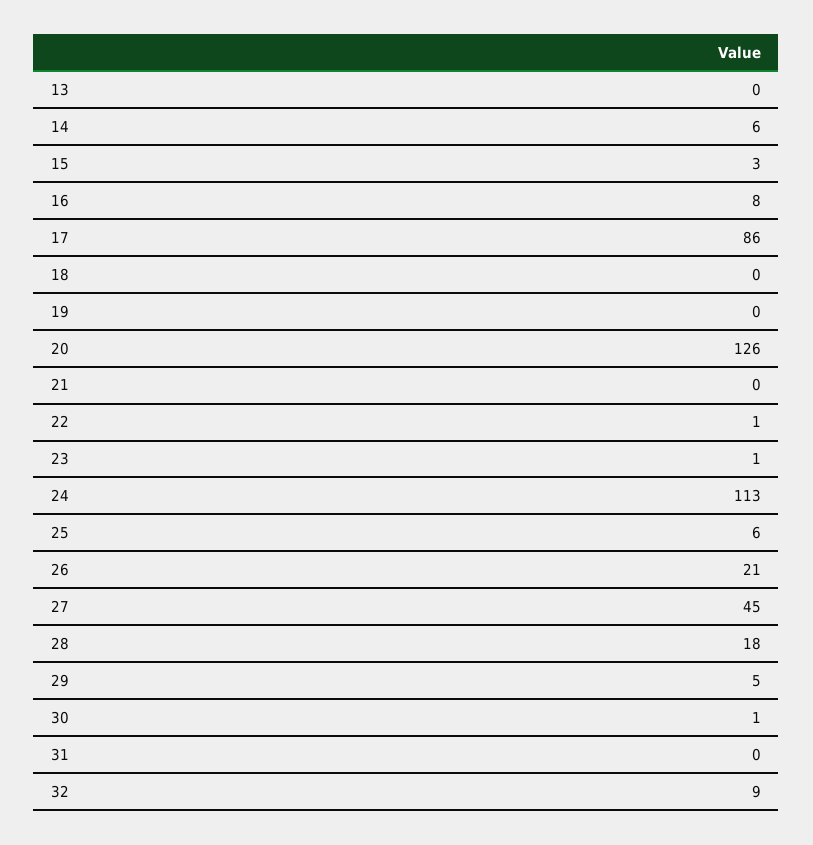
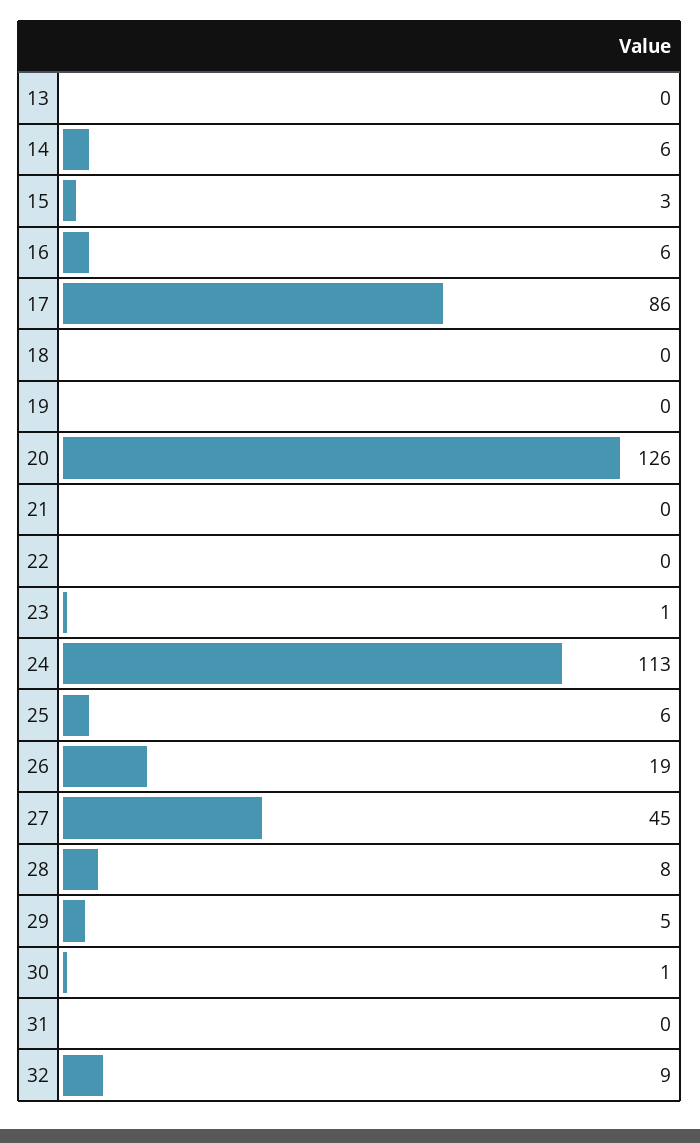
16: 8 -> 6
22: 1 -> 0
26: 21 -> 19
28: 18 -> 8

